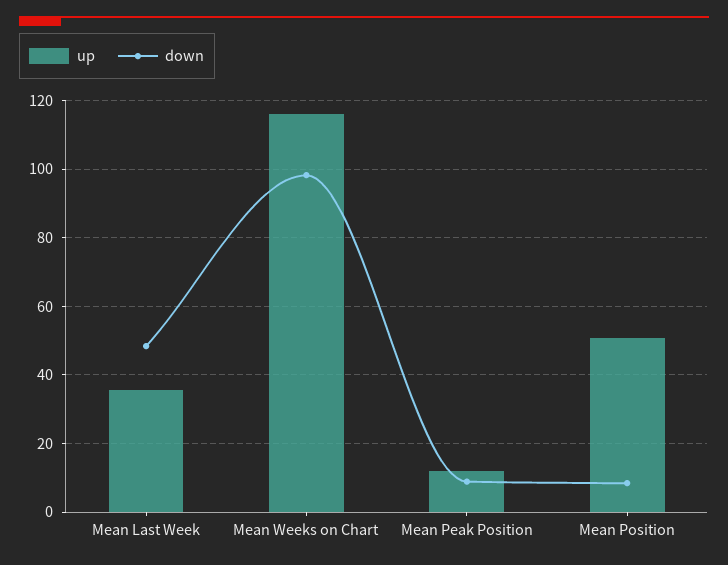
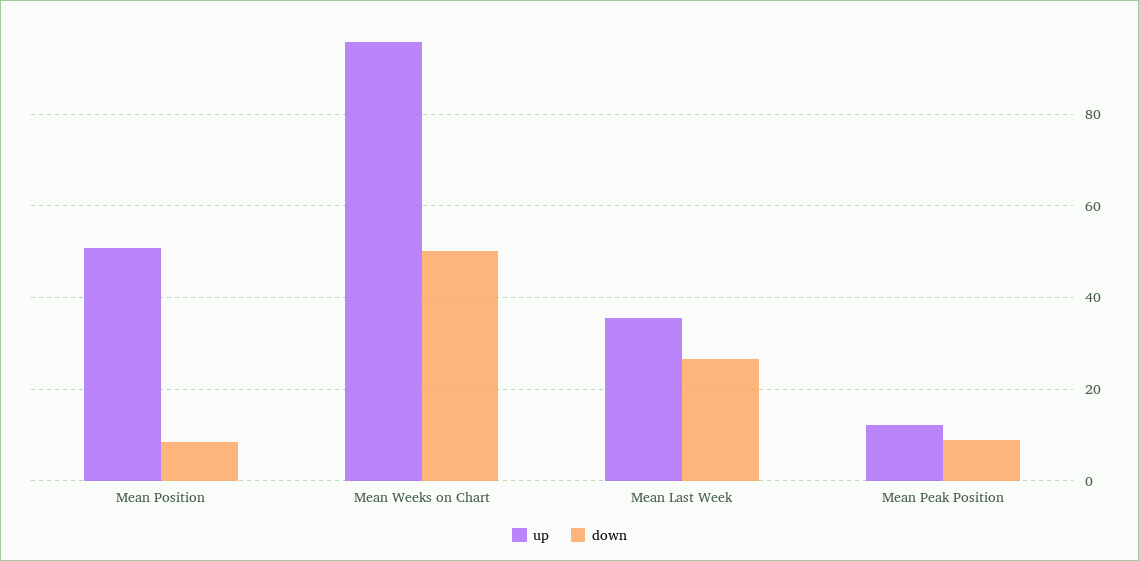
down, Mean Last Week: 48 -> 26
up, Mean Weeks on Chart: 116 -> 96
down, Mean Weeks on Chart: 98 -> 50

